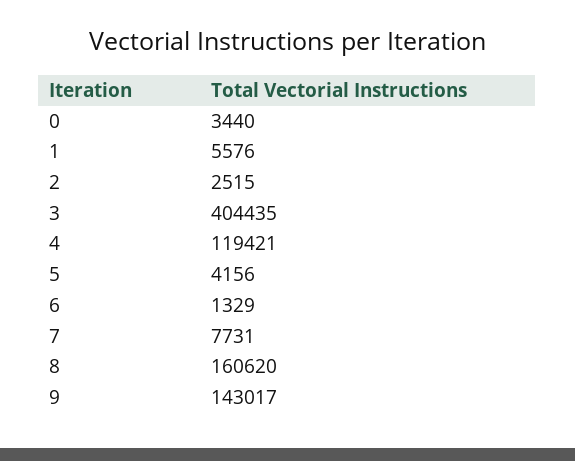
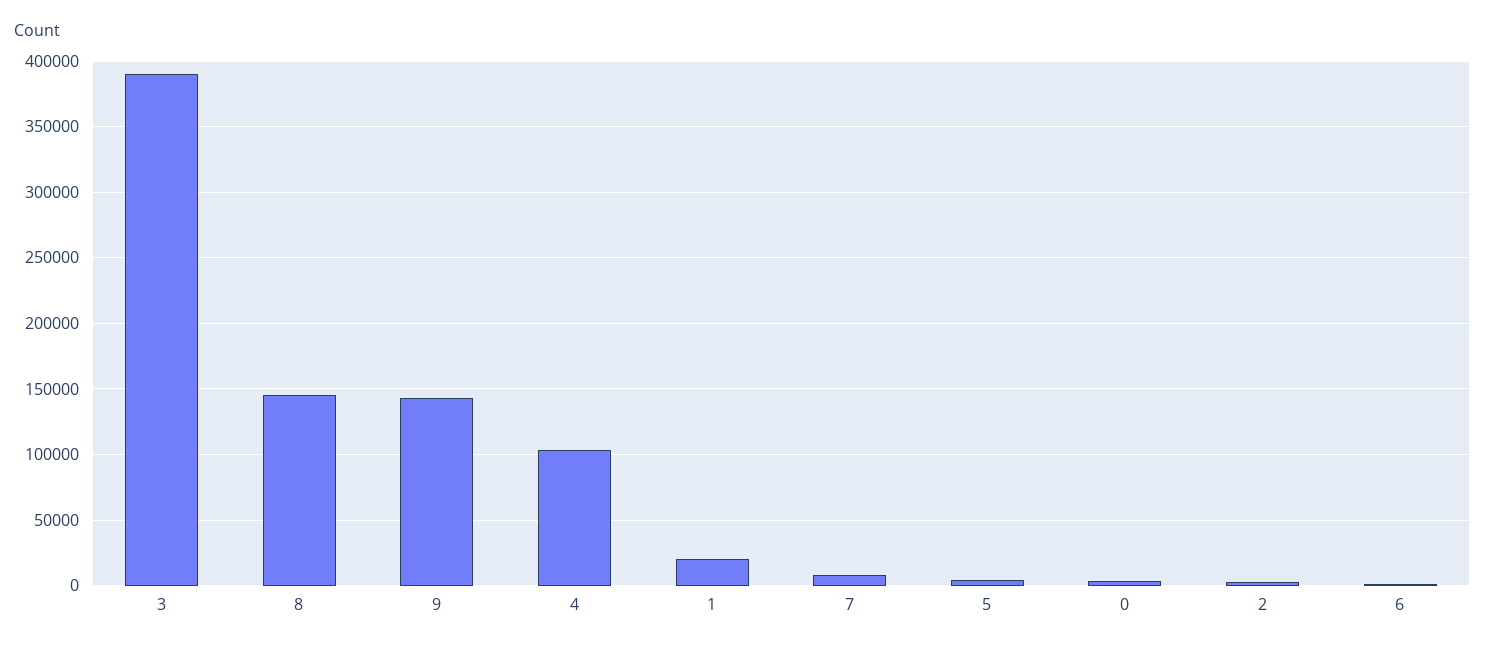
1: 5576 -> 20000
3: 404435 -> 390000
4: 119421 -> 105000
8: 160620 -> 145000

